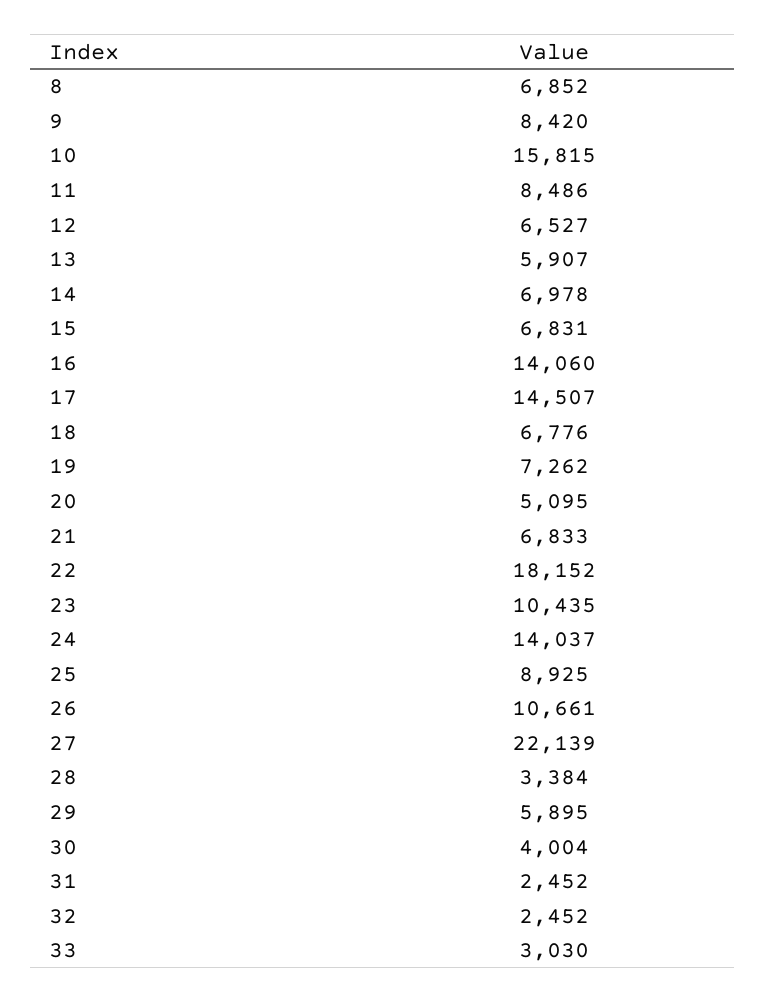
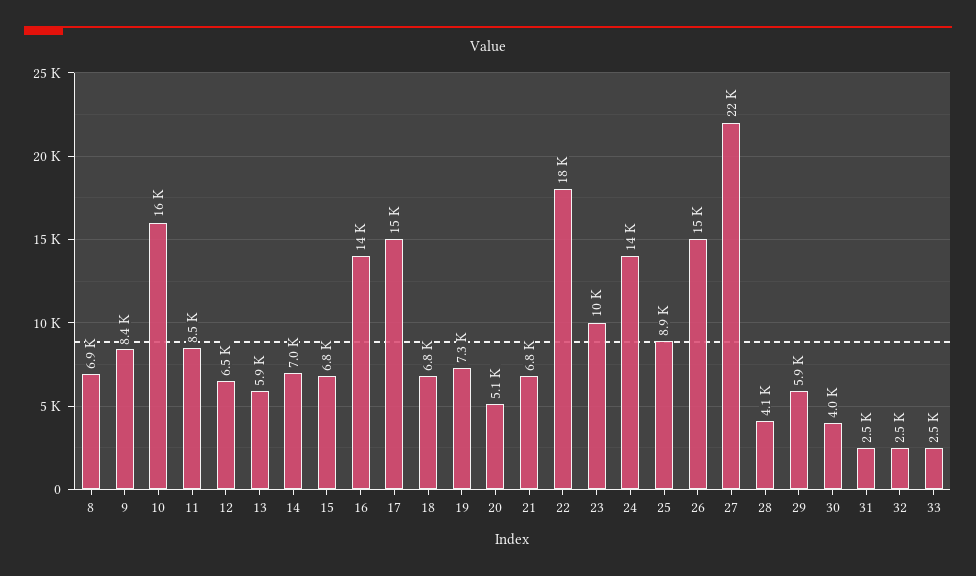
26: 10661 -> 15000
28: 3384 -> 4100
33: 3030 -> 2500

